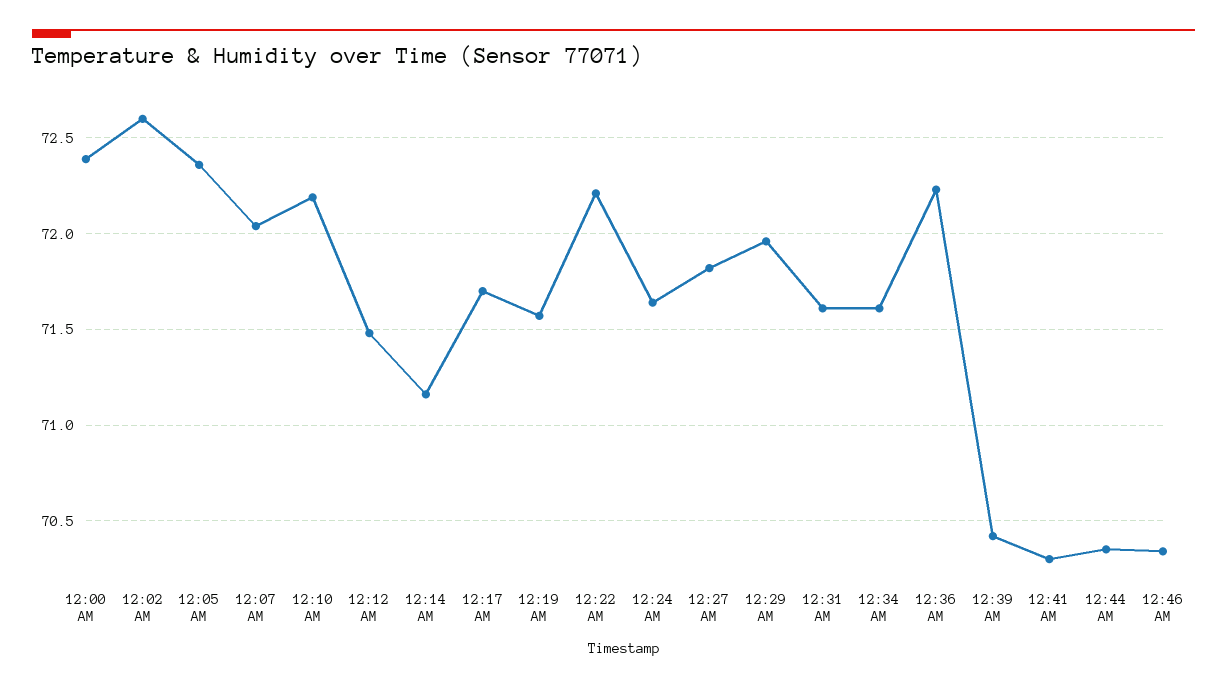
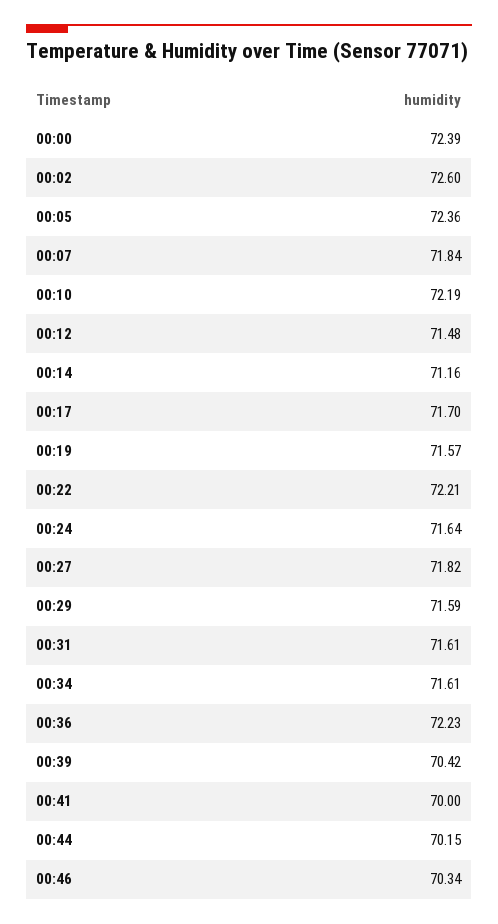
12:07 AM: 72.05 -> 71.84
12:29 AM: 71.95 -> 71.59
12:41 AM: 70.3 -> 70
12:44 AM: 70.35 -> 70.15

